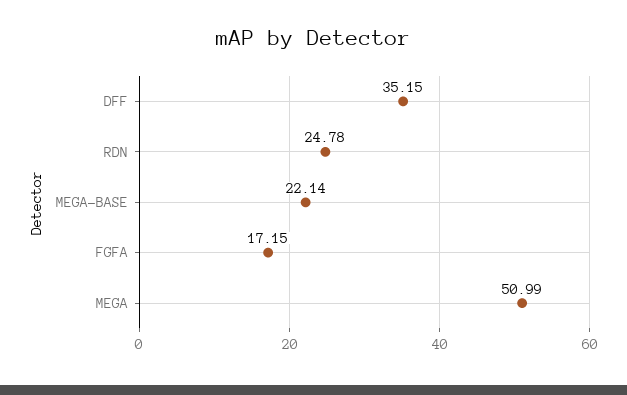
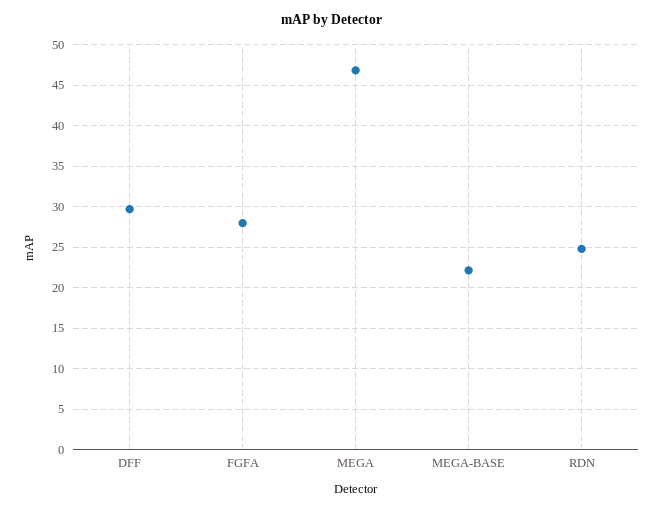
DFF: 35.15 -> 30
FGFA: 17.15 -> 28
MEGA: 50.99 -> 47

